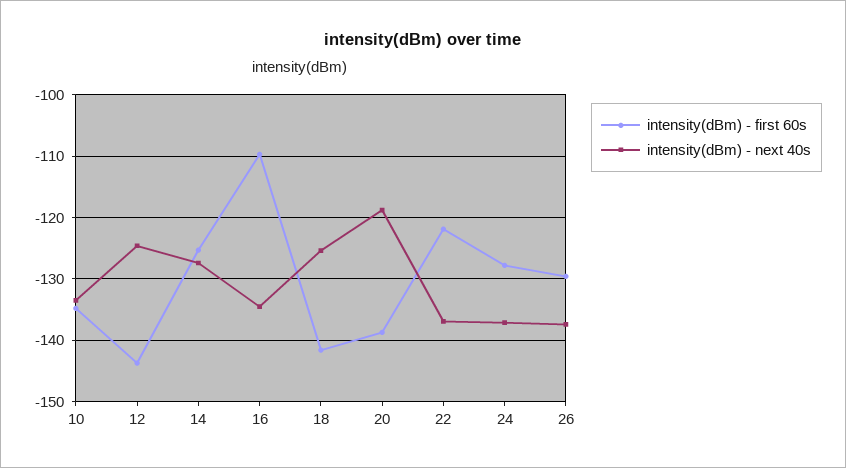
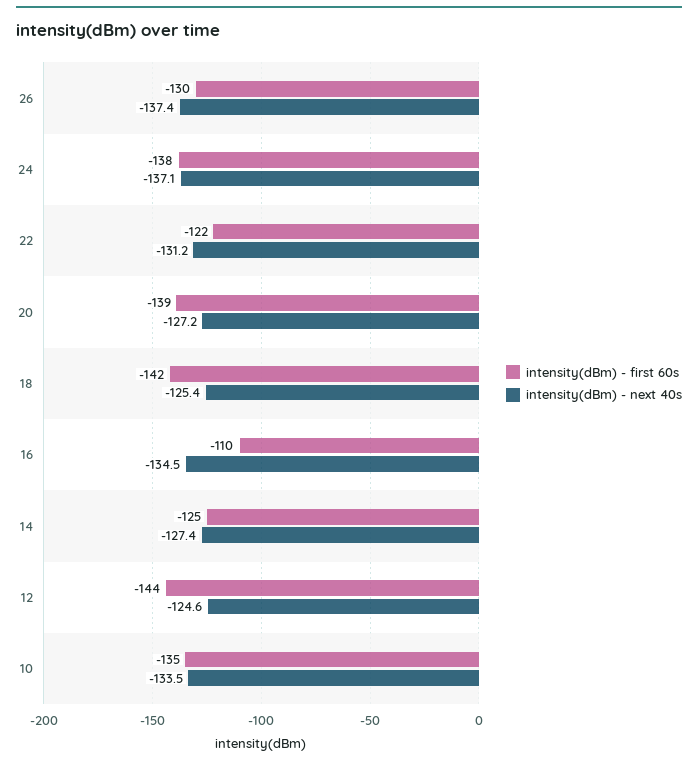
intensity(dBm) - next 40s, 20: -119 -> -127.2
intensity(dBm) - next 40s, 22: -137 -> -131.2
intensity(dBm) - first 60s, 24: -128 -> -138

